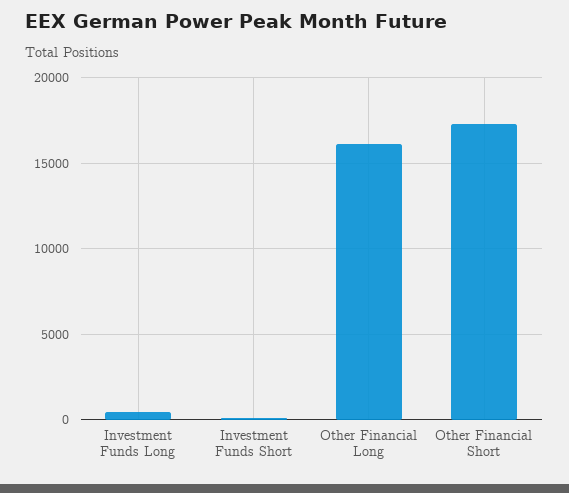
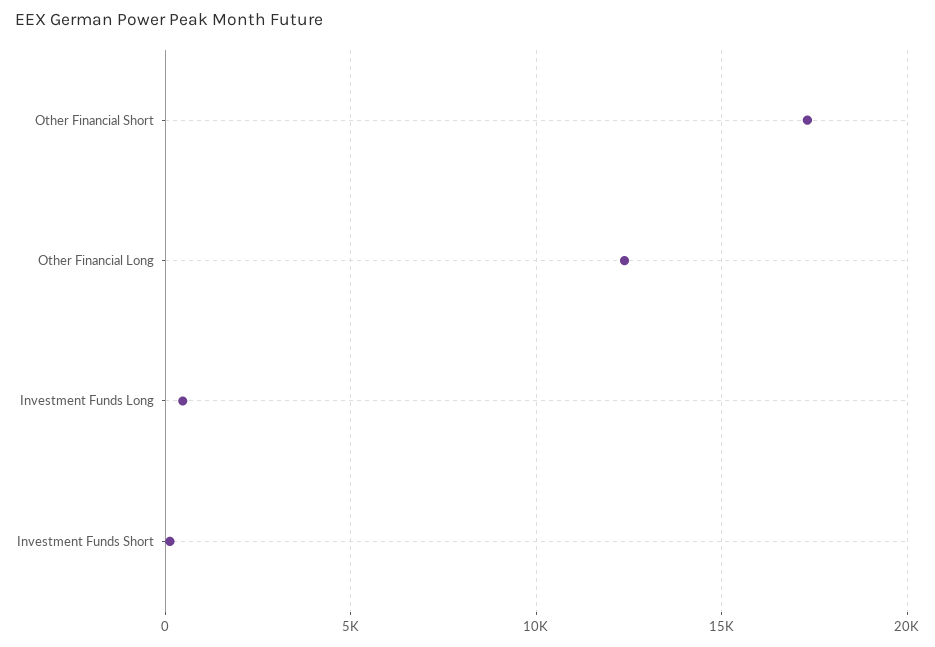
Other Financial Long: 16000 -> 12500

